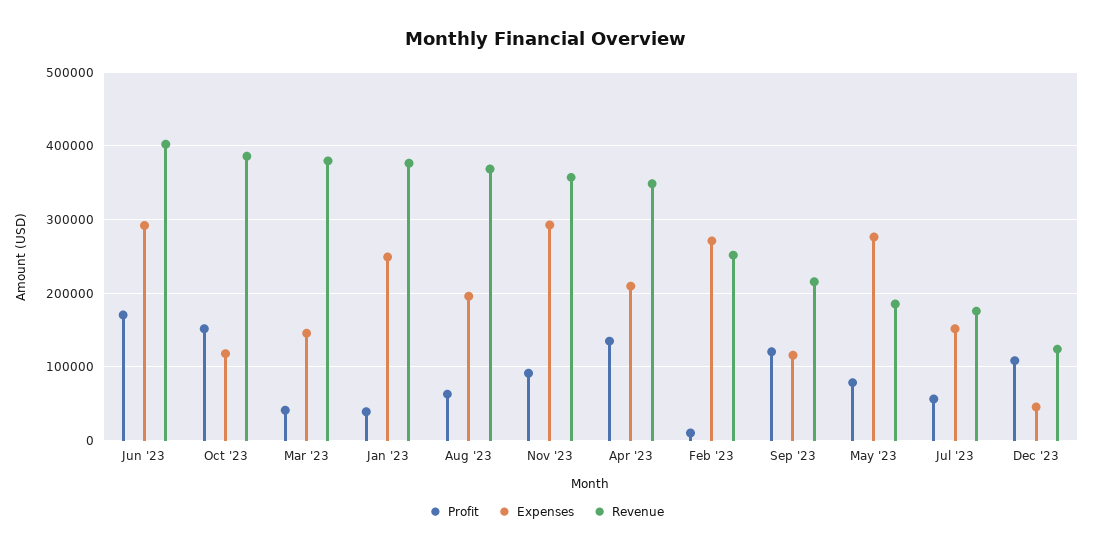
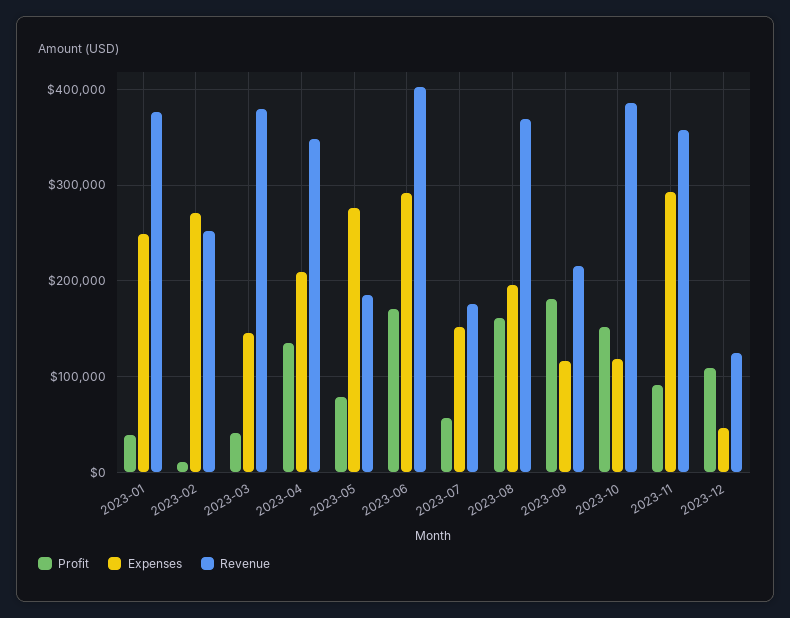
Profit, Aug '23: 60000 -> 160000
Profit, Sep '23: 120000 -> 180000

